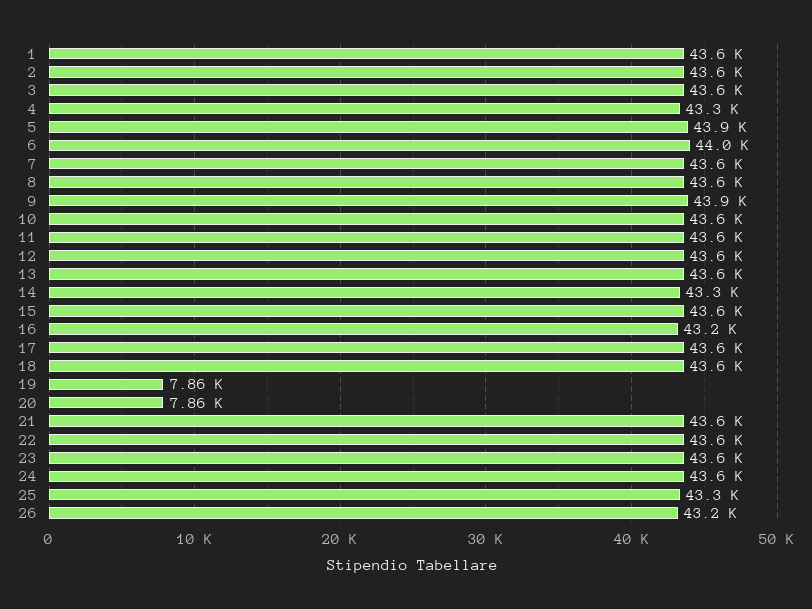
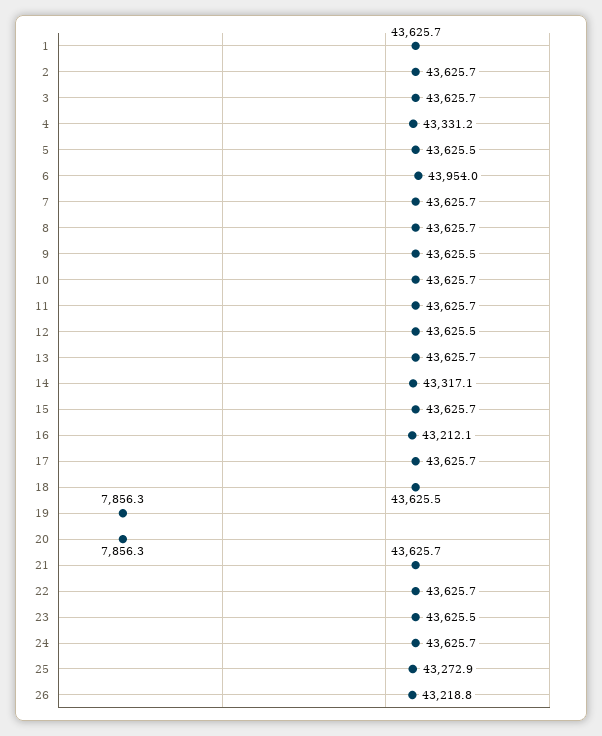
5: 43900 -> 43625.5
9: 43900 -> 43625.5

